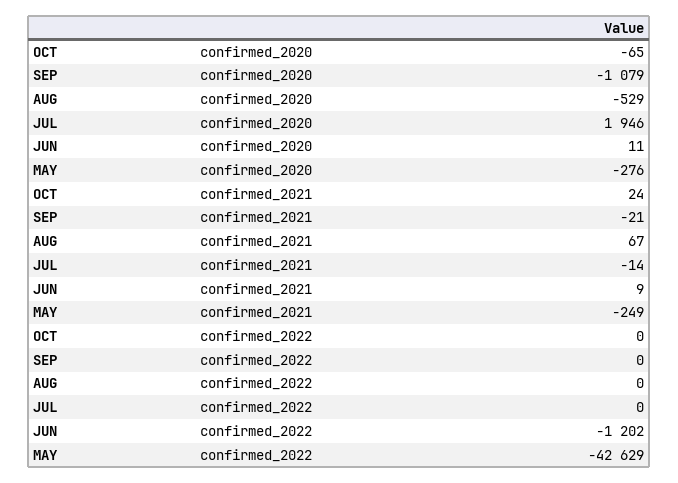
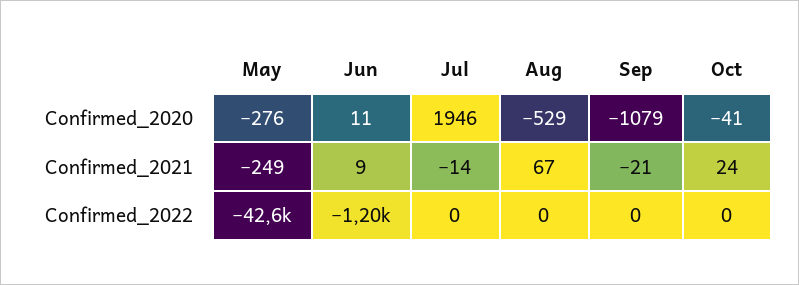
OCT, confirmed_2020: -65 -> -41

